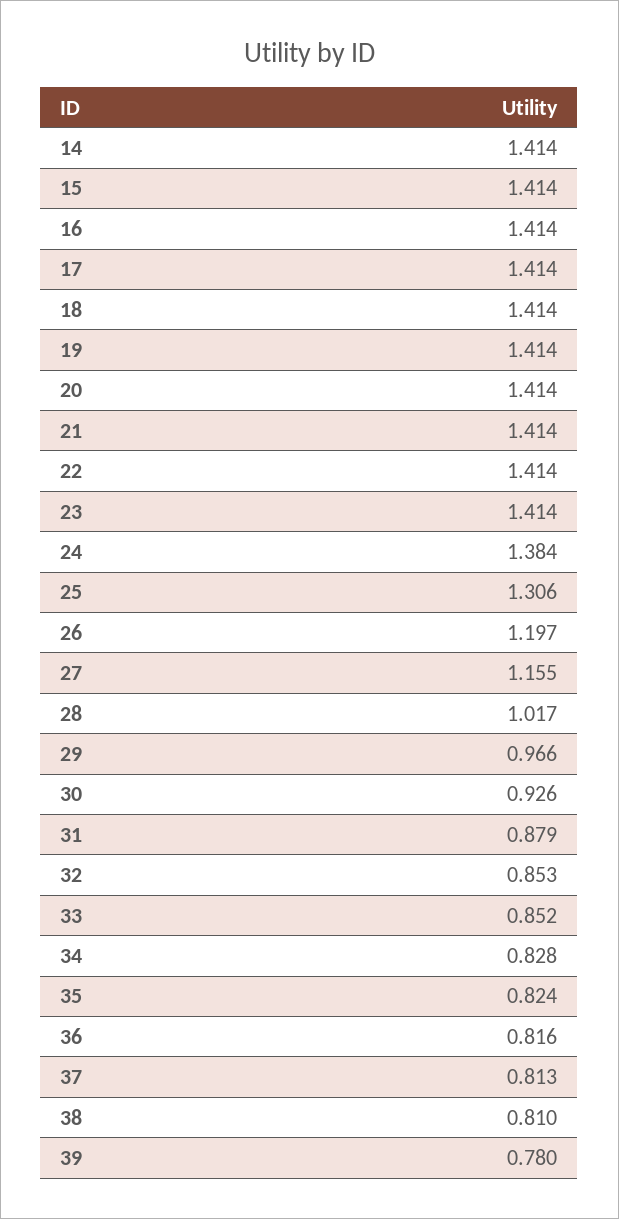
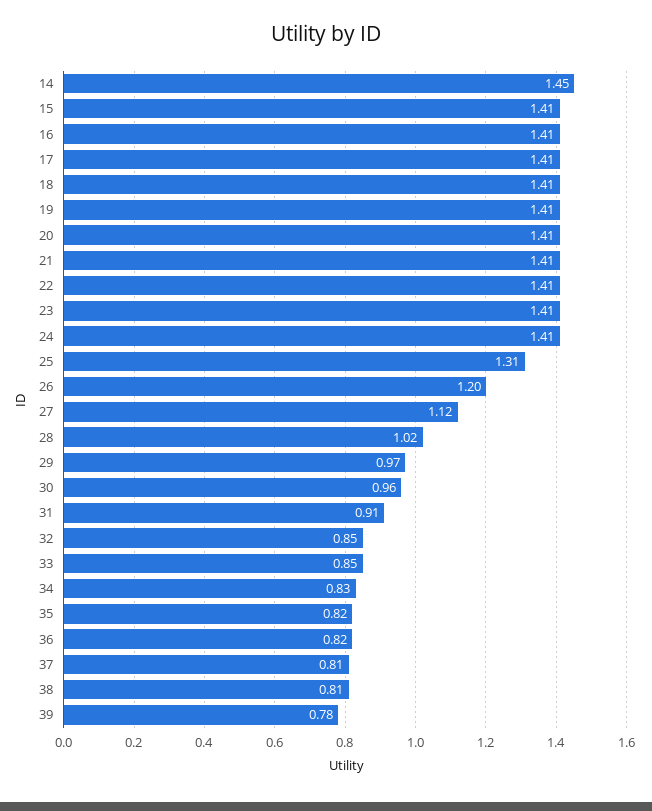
14: 1.414 -> 1.45
24: 1.384 -> 1.41
27: 1.155 -> 1.12
30: 0.926 -> 0.96
31: 0.879 -> 0.91

